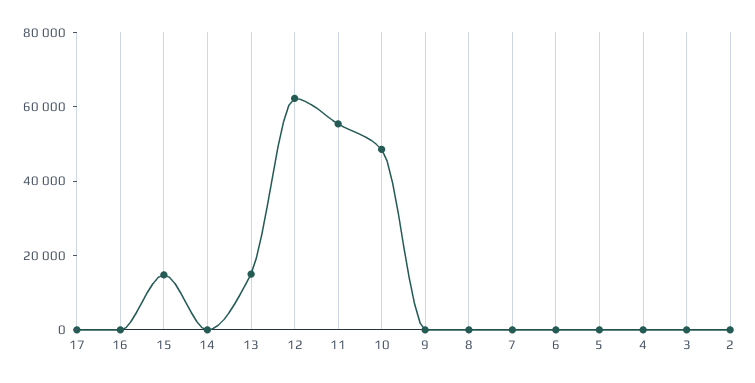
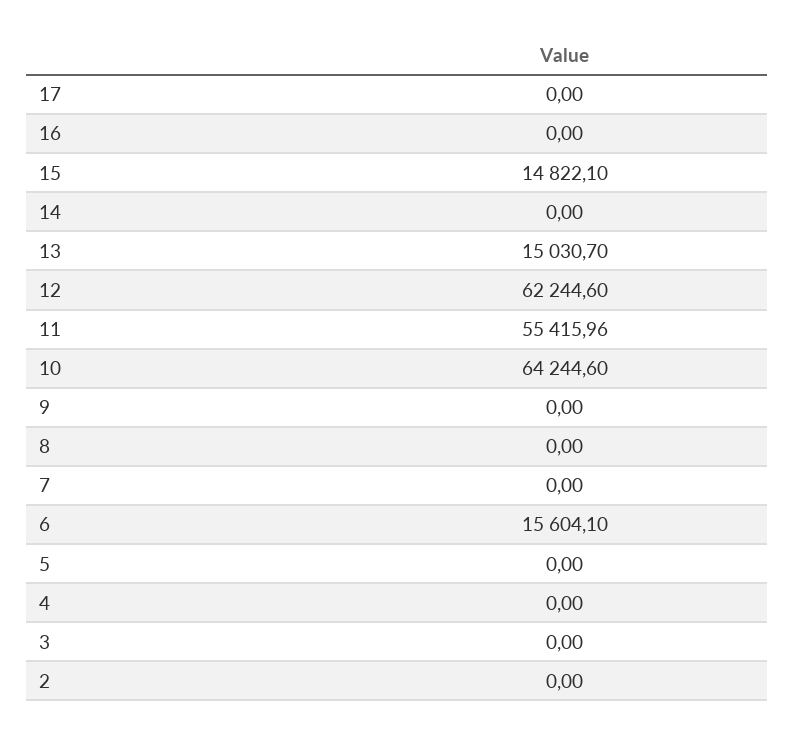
10: 50000 -> 64244.6
6: 0 -> 15604.1

